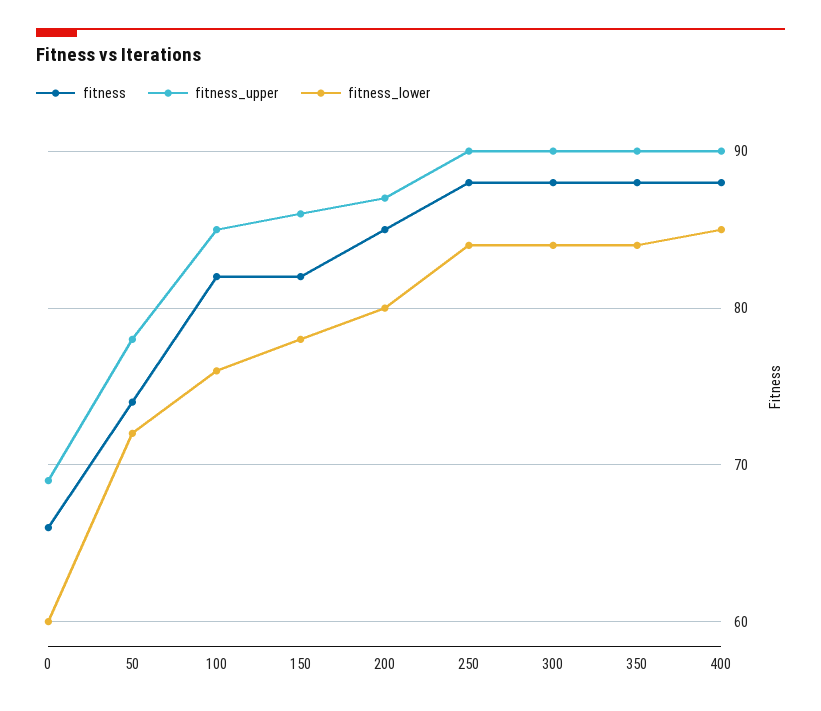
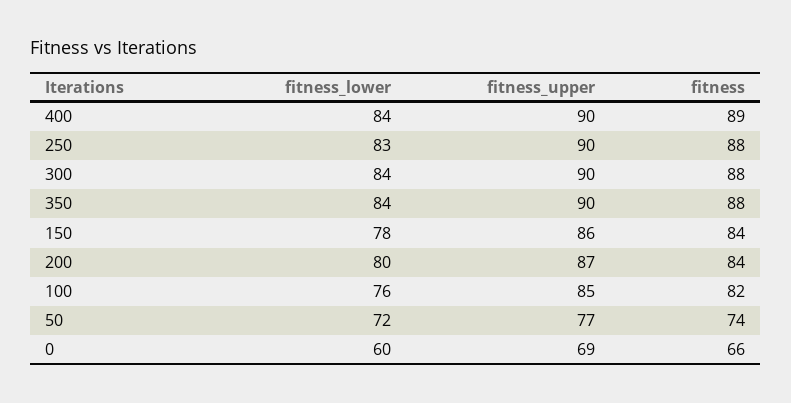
fitness_upper, 50: 78 -> 77
fitness, 150: 82 -> 84
fitness, 200: 85 -> 84
fitness_lower, 250: 84 -> 83
fitness, 400: 88 -> 89
fitness_lower, 400: 85 -> 84

